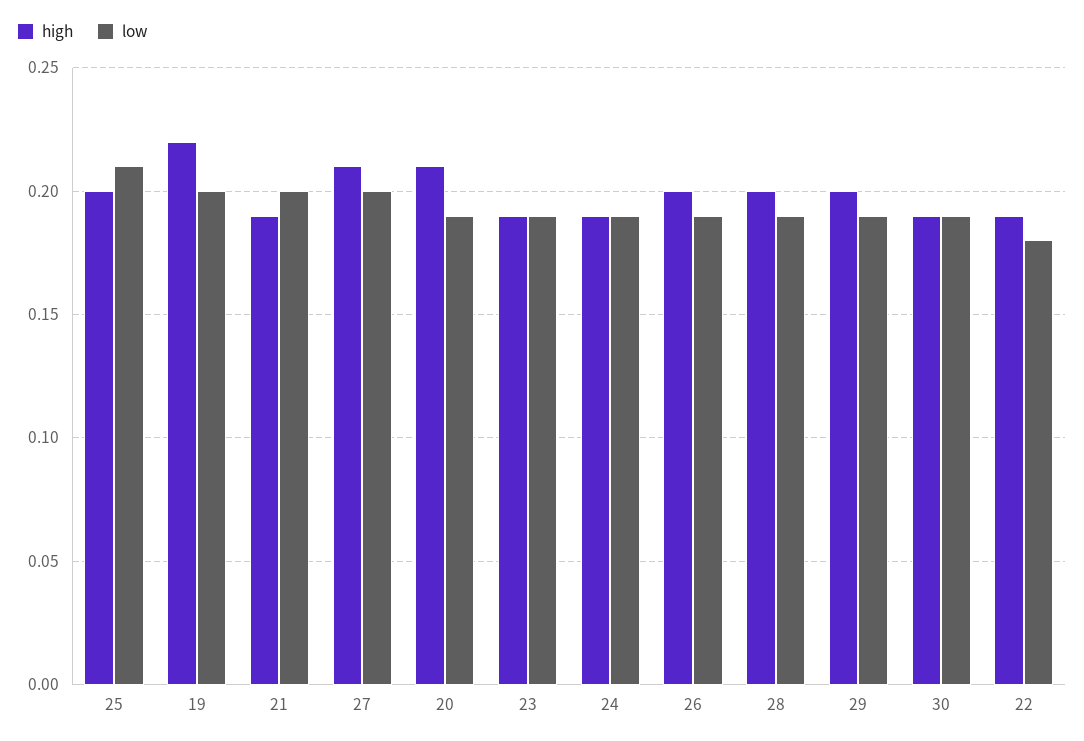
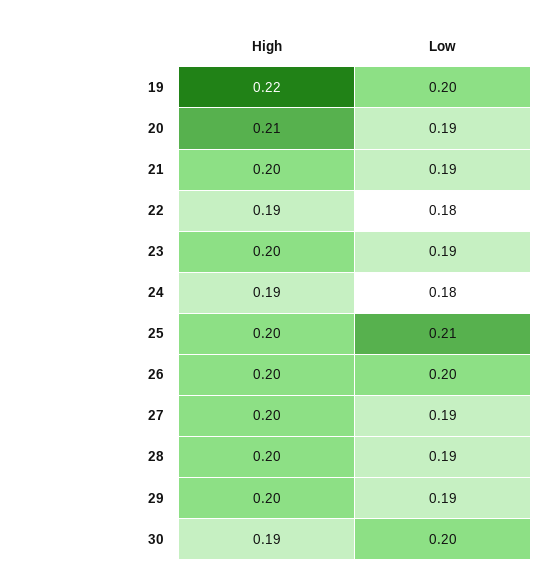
high, 21: 0.19 -> 0.2
low, 21: 0.2 -> 0.19
high, 27: 0.21 -> 0.2
low, 27: 0.2 -> 0.19
high, 23: 0.19 -> 0.2
low, 24: 0.19 -> 0.18
low, 26: 0.19 -> 0.2
low, 30: 0.19 -> 0.2

